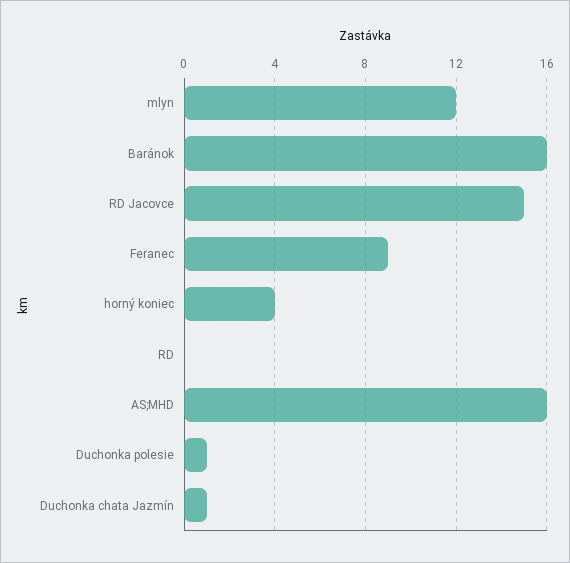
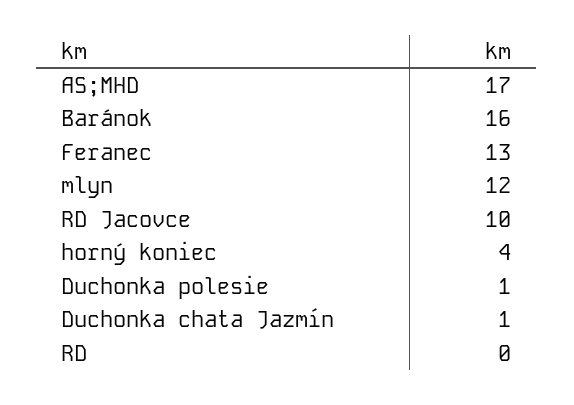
RD Jacovce: 15 -> 10
Feranec: 9 -> 13
AS;MHD: 16 -> 17

